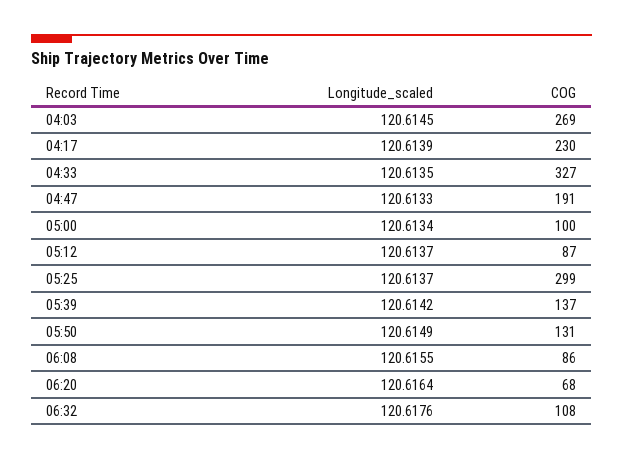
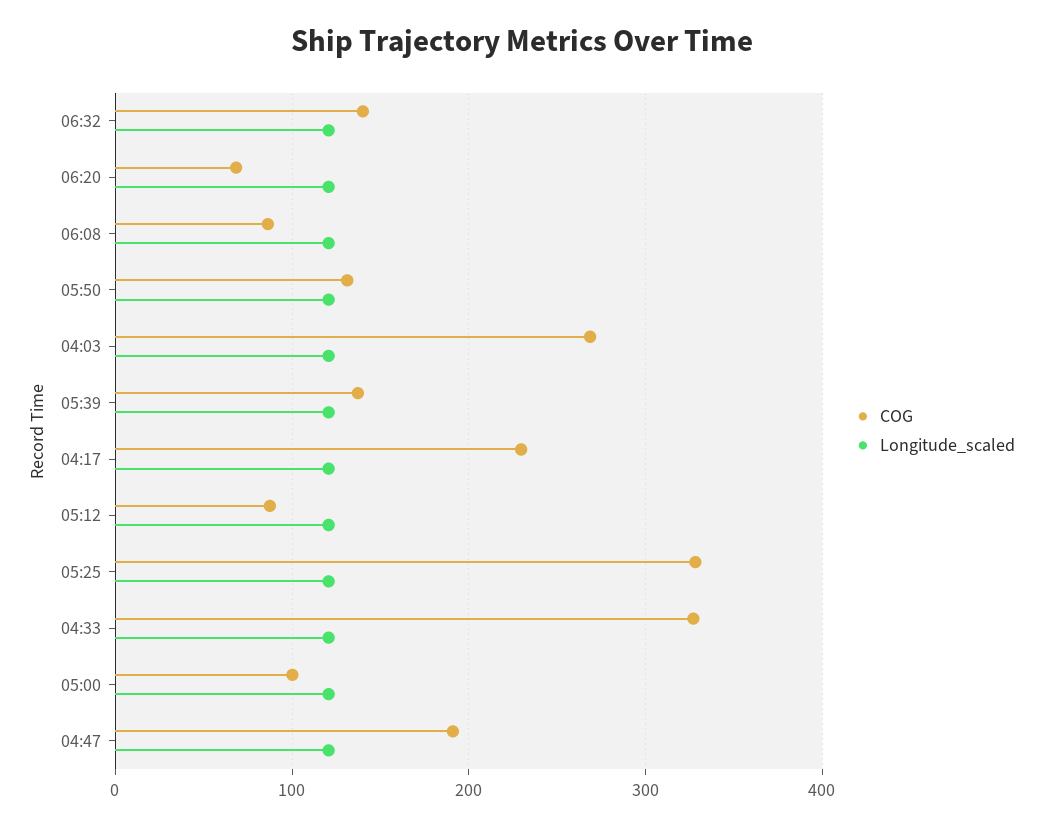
COG, 05:25: 299 -> 330
COG, 06:32: 108 -> 140

